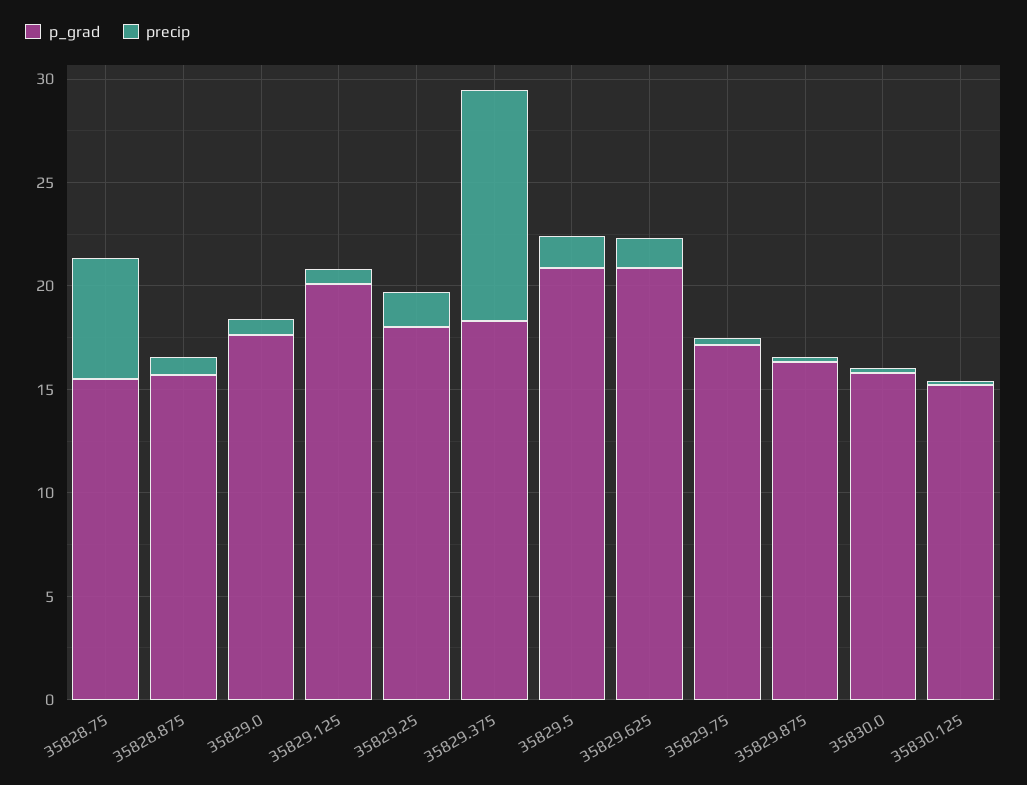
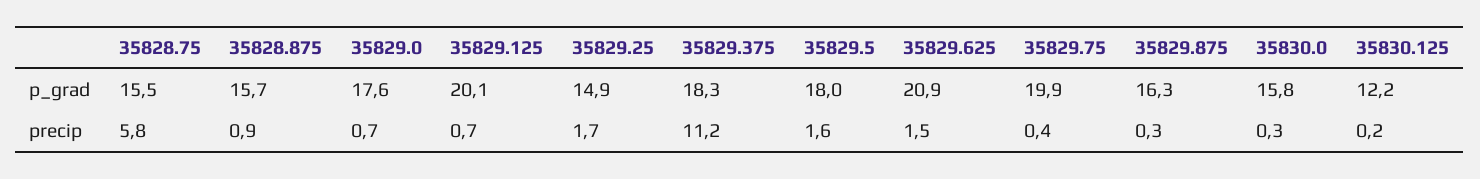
p_grad, 35829.25: 18 -> 14.9
p_grad, 35829.5: 21 -> 18
p_grad, 35829.75: 17 -> 19.9
p_grad, 35830.125: 15 -> 12.2

